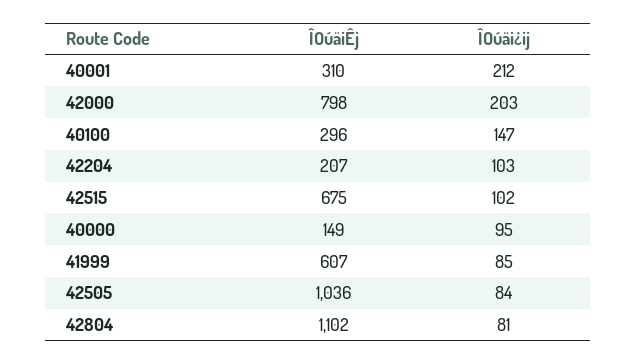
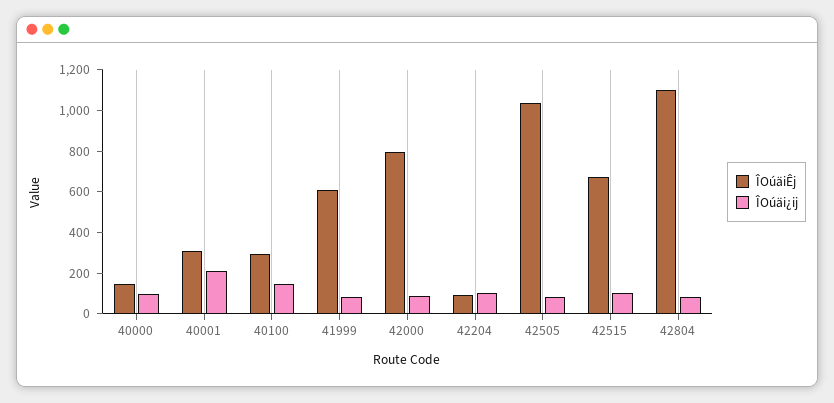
ÎOúäi¿ij, 42000: 203 -> 100
ÎOúäiÊj, 42204: 207 -> 100

